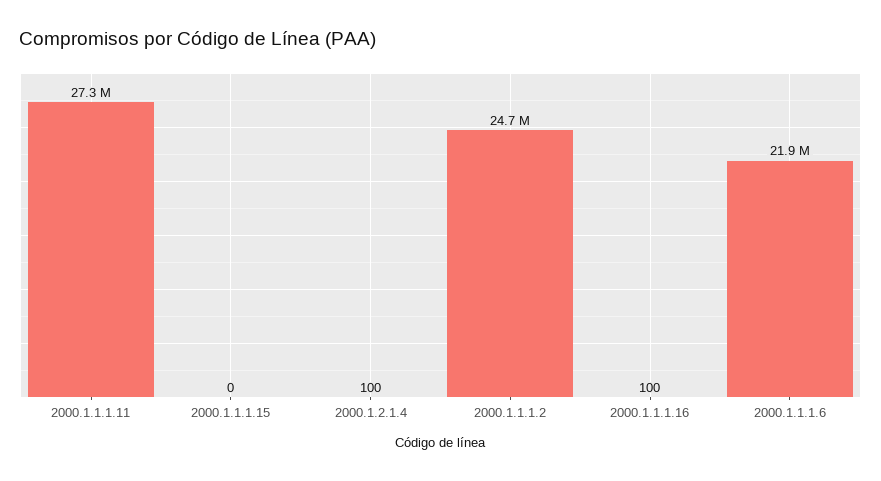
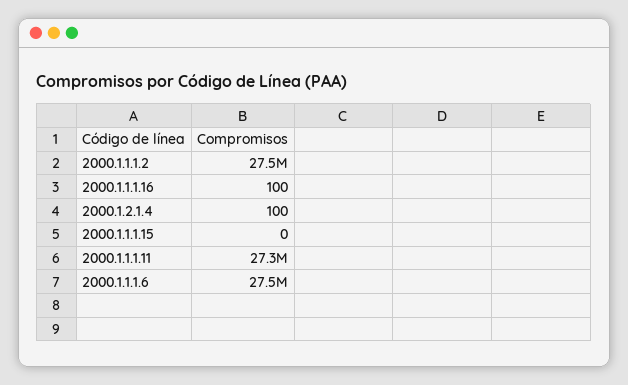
2000.1.1.1.2: 24700000 -> 27500000
2000.1.1.1.6: 21900000 -> 27500000

